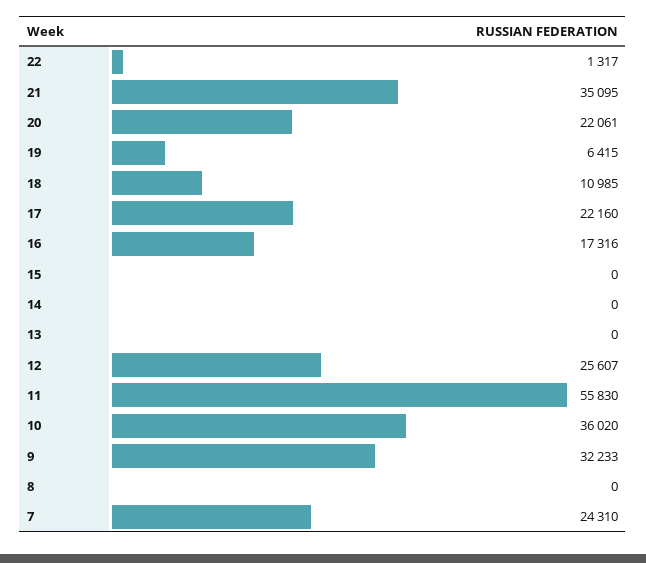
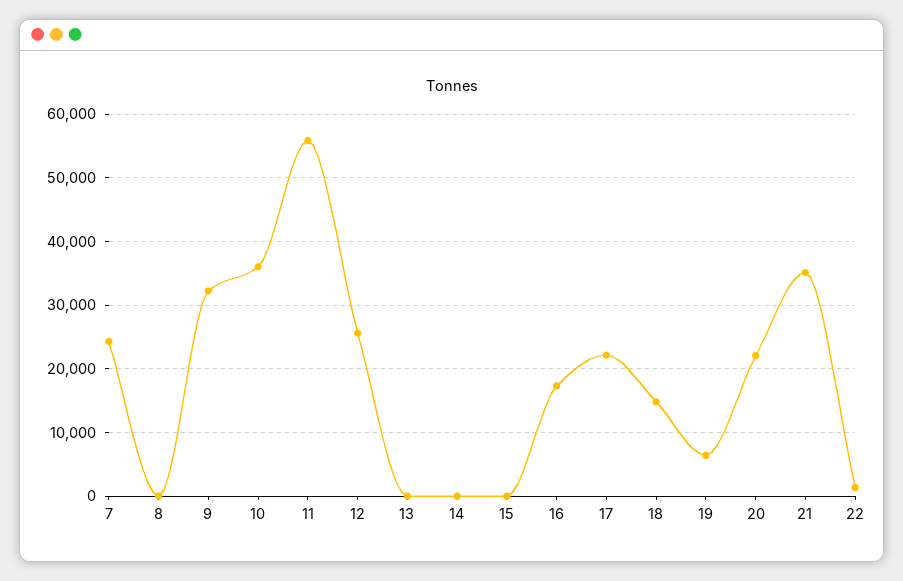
18: 10985 -> 15000

